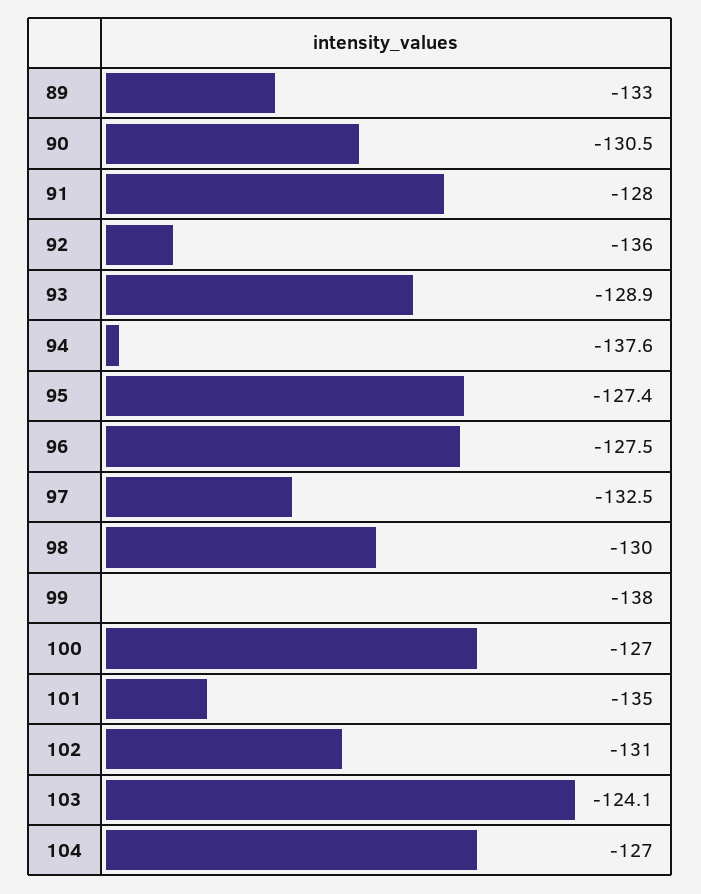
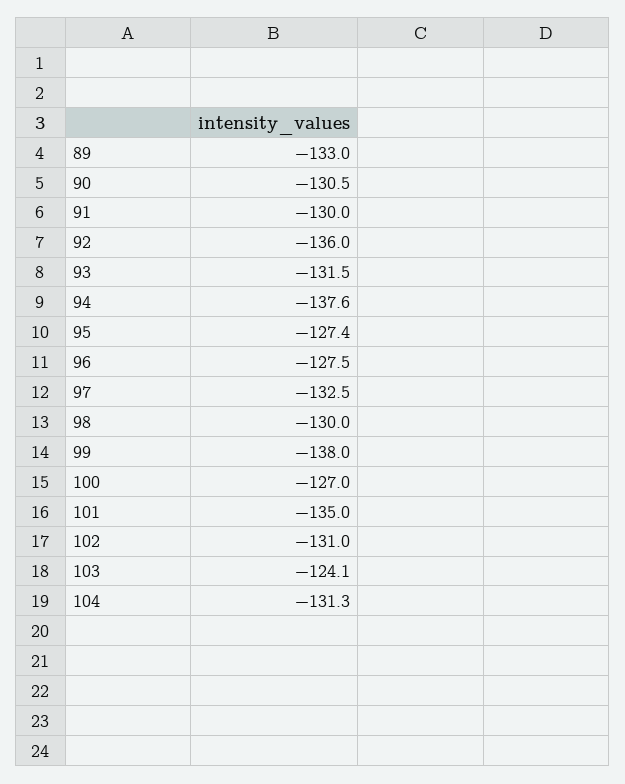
91: -128 -> -130
93: -128.9 -> -131.5
104: -127 -> -131.3

